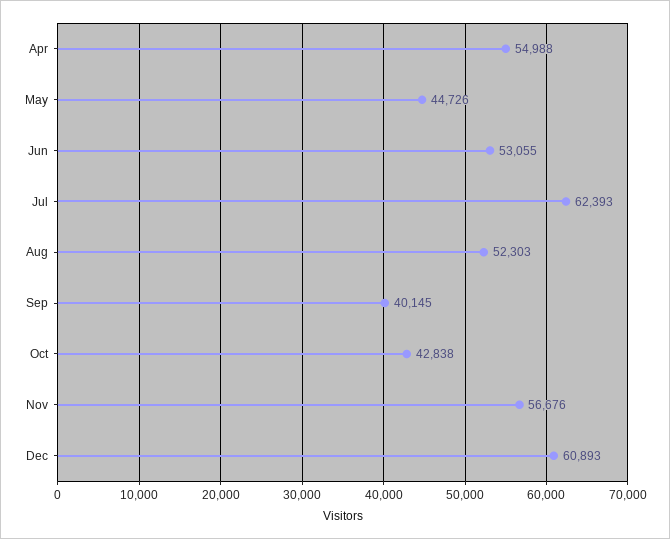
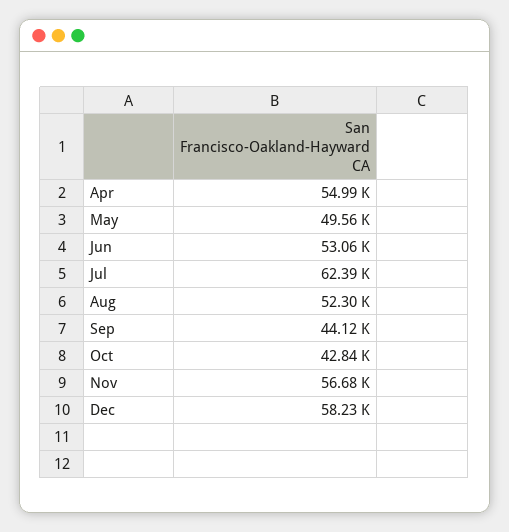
May: 44726 -> 49560
Sep: 40145 -> 44120
Dec: 60893 -> 58230

